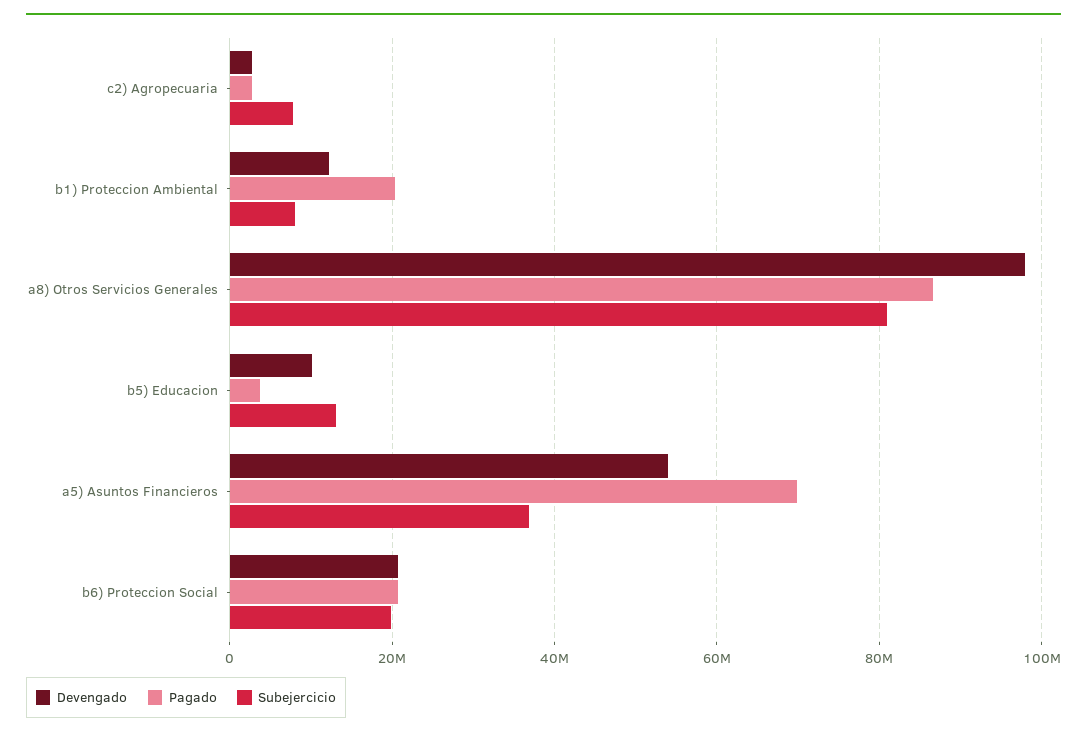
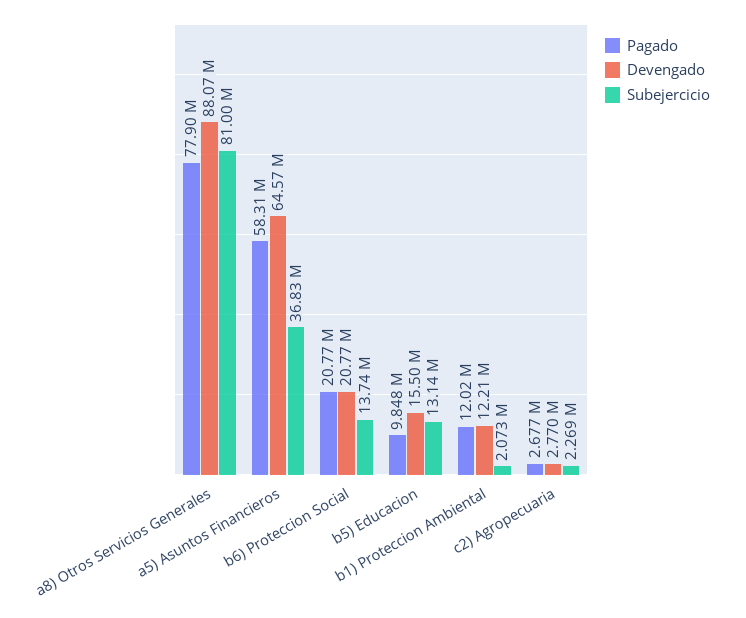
Subejercicio, c2) Agropecuaria: 8000000 -> 2269000
Pagado, b1) Proteccion Ambiental: 20000000 -> 12020000
Subejercicio, b1) Proteccion Ambiental: 8000000 -> 2073000
Devengado, a8) Otros Servicios Generales: 98000000 -> 88070000
Pagado, a8) Otros Servicios Generales: 86000000 -> 77900000
Devengado, b5) Educacion: 10000000 -> 15500000
Pagado, b5) Educacion: 4000000 -> 9848000
Devengado, a5) Asuntos Financieros: 54000000 -> 64570000
Pagado, a5) Asuntos Financieros: 70000000 -> 58310000
Subejercicio, b6) Proteccion Social: 20000000 -> 13740000

